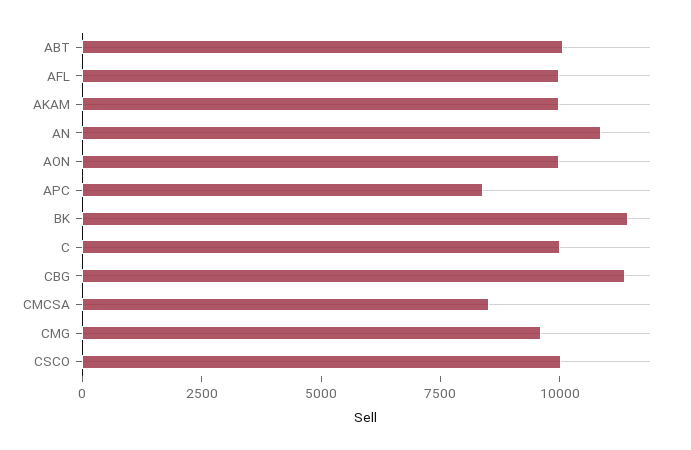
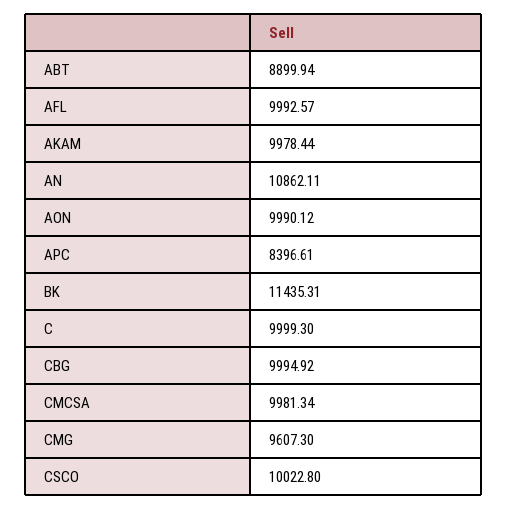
ABT: 10000 -> 8899.94
CBG: 11500 -> 9994.92
CMCSA: 8500 -> 9981.34

